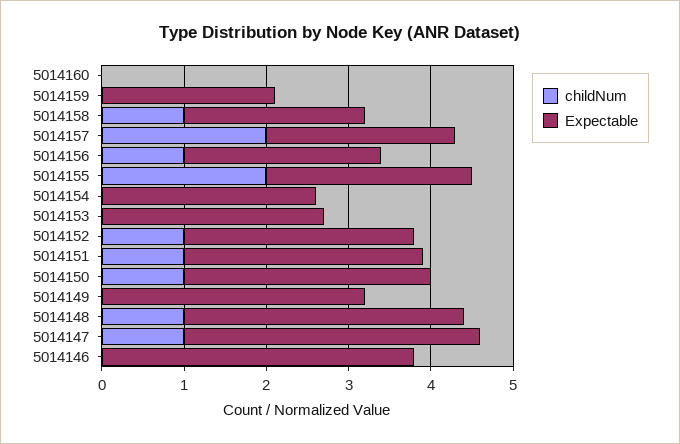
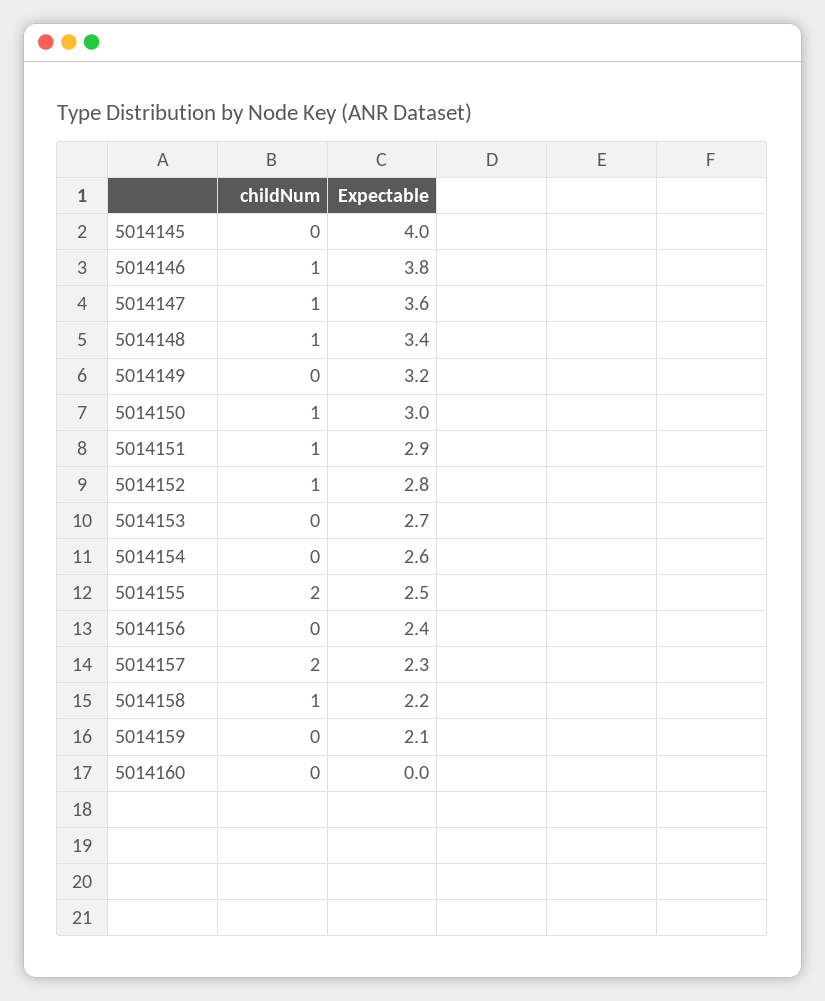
childNum, 5014156: 1 -> 0
childNum, 5014146: 0 -> 1
childNum, 5014145: none -> 0
Expectable, 5014145: none -> 4

